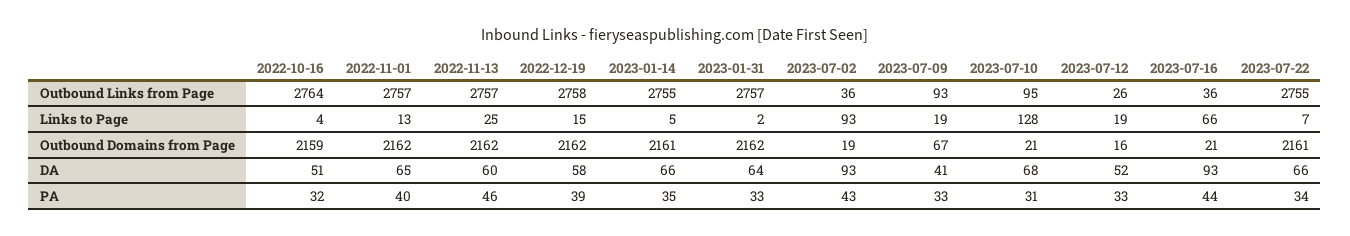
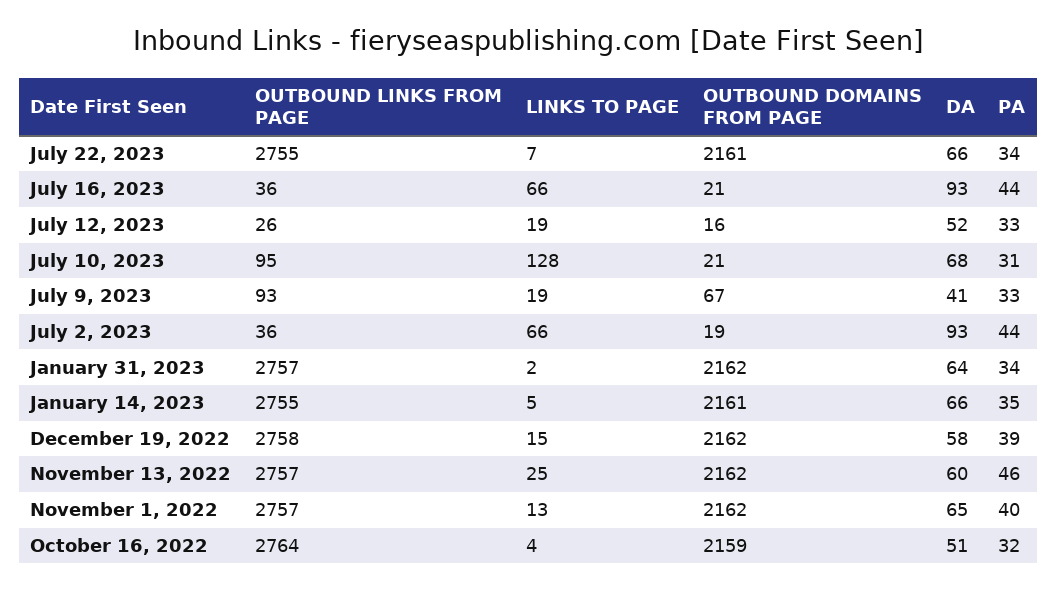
2023-07-02, Links to Page: 93 -> 66
2023-01-31, PA: 33 -> 34
2023-07-02, PA: 43 -> 44

